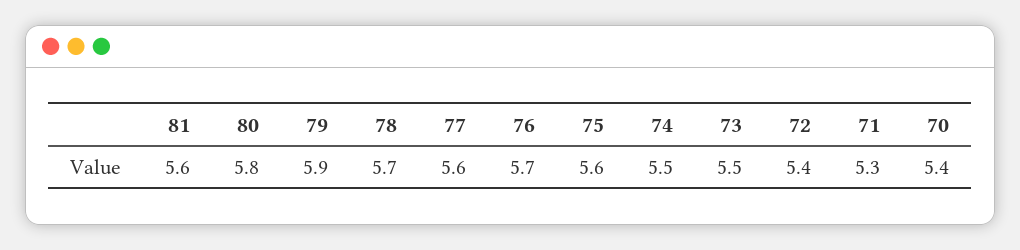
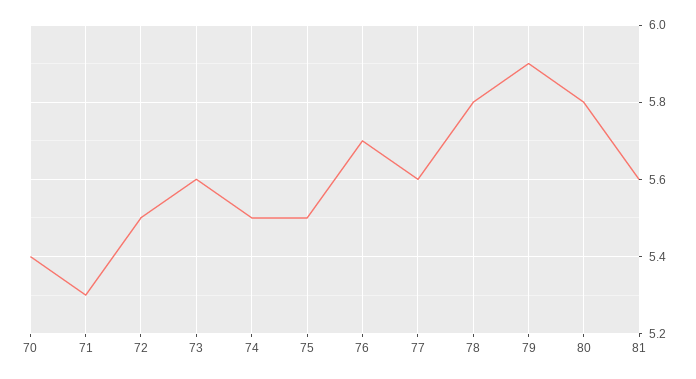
78: 5.7 -> 5.8
75: 5.6 -> 5.5
73: 5.5 -> 5.6
72: 5.4 -> 5.5

